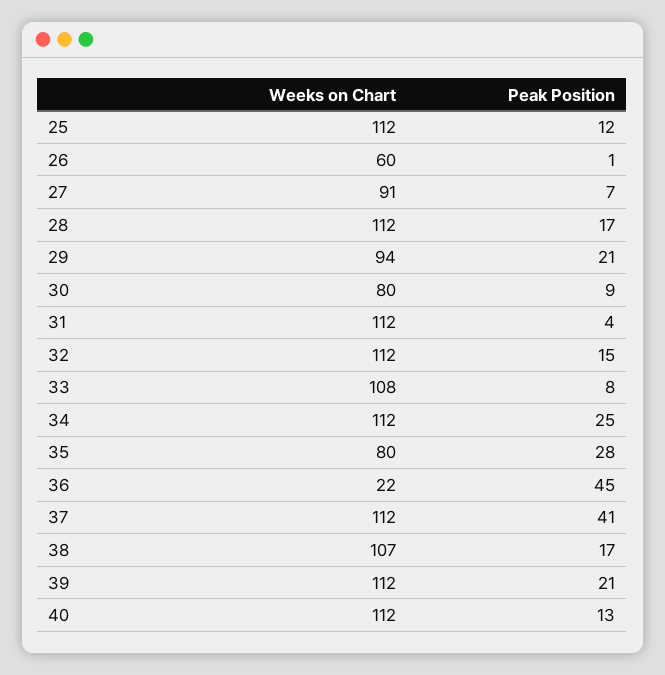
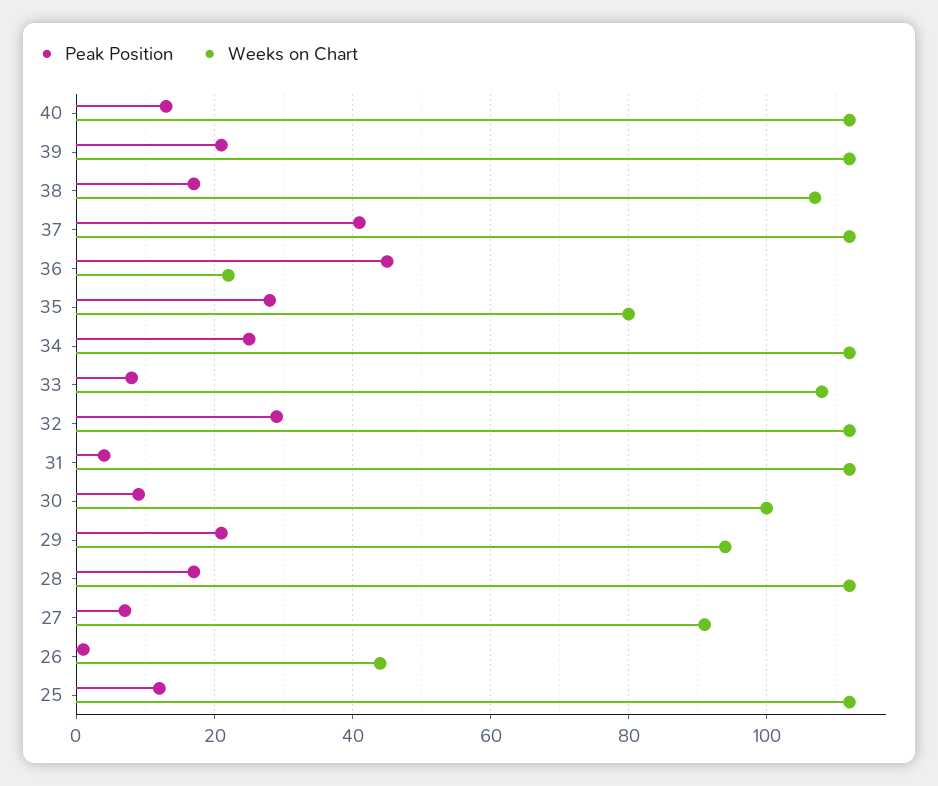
Weeks on Chart, 26: 60 -> 45
Weeks on Chart, 30: 80 -> 100
Peak Position, 32: 15 -> 30

